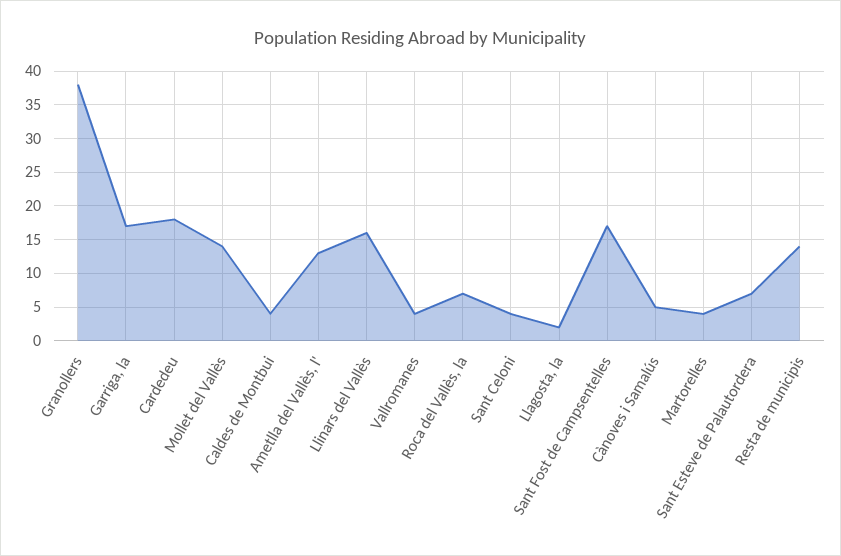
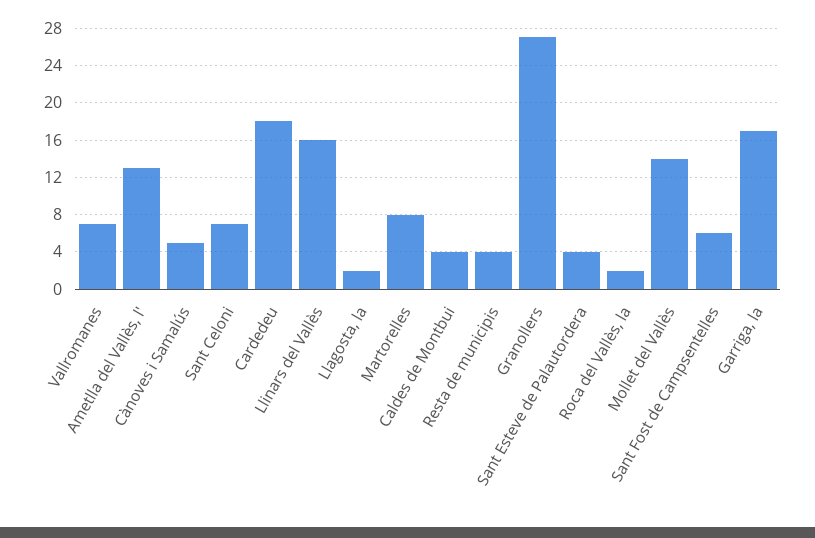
Granollers: 38 -> 27
Vallromanes: 4 -> 7
Roca del Vallès, la: 7 -> 2
Sant Celoni: 4 -> 7
Sant Fost de Campsentelles: 17 -> 6
Martorelles: 4 -> 8
Sant Esteve de Palautordera: 7 -> 4
Resta de municipis: 14 -> 4

